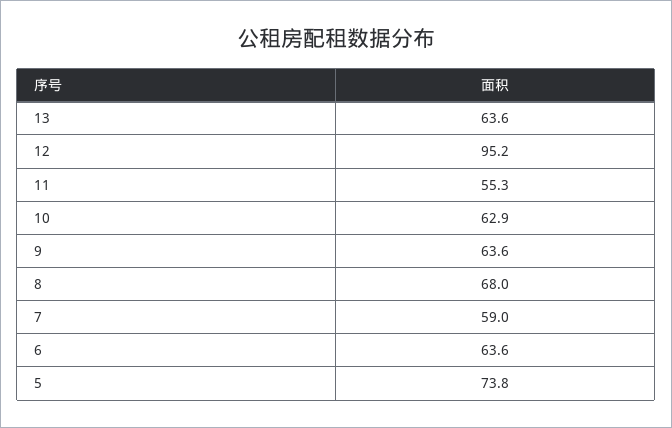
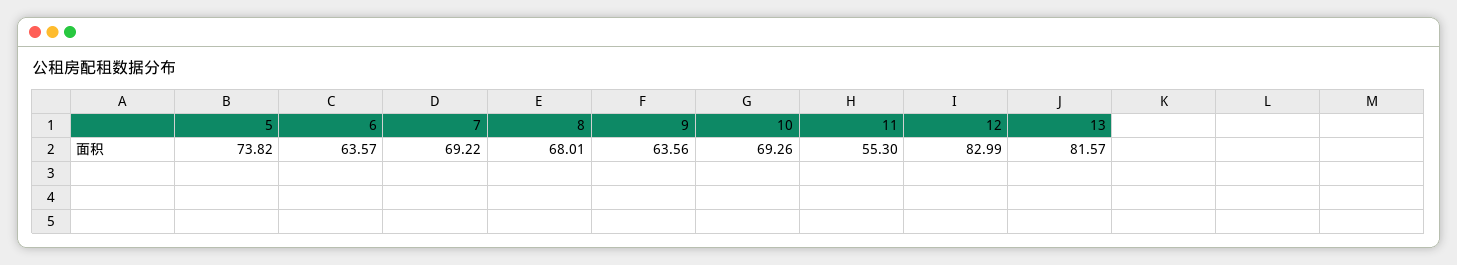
13: 63.6 -> 81.57
12: 95.2 -> 82.99
10: 62.9 -> 69.26
7: 59 -> 69.22

